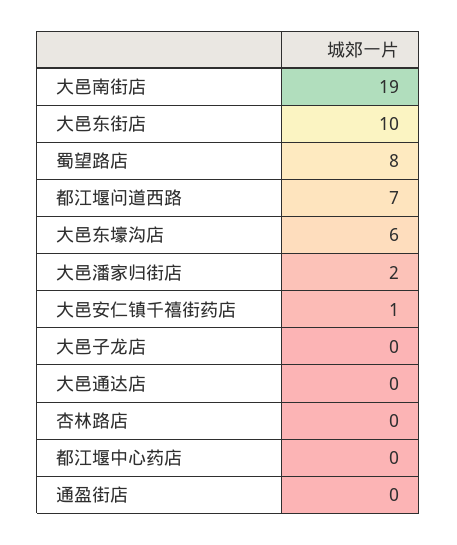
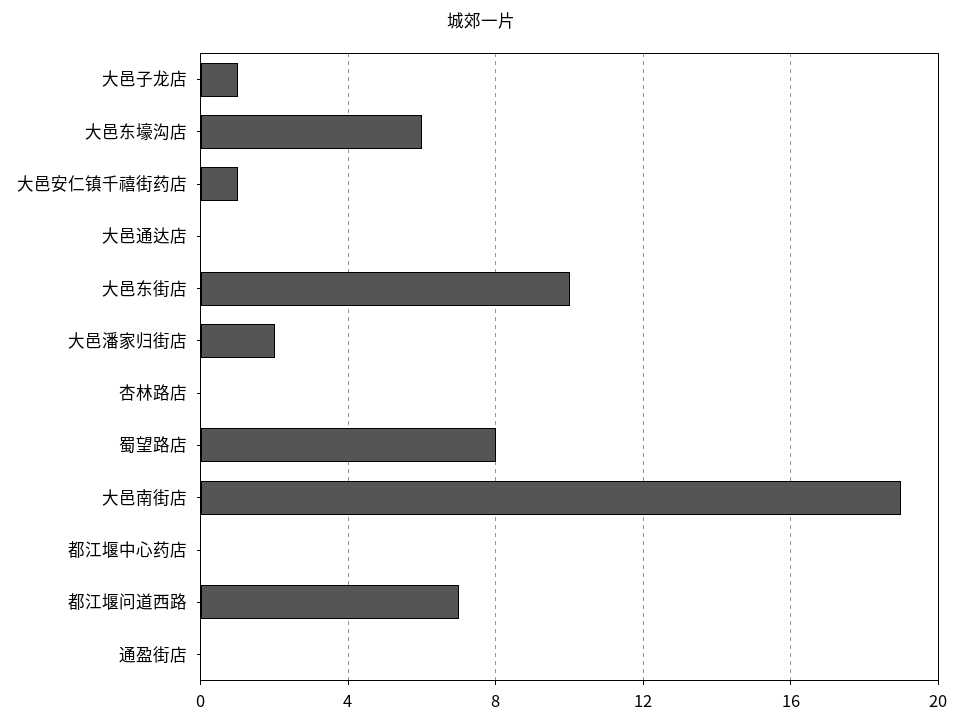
大邑子龙店: 0 -> 1

